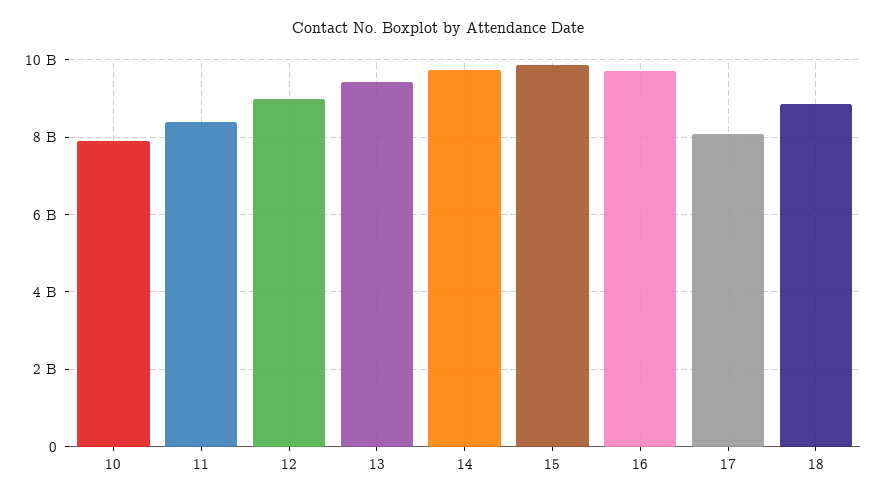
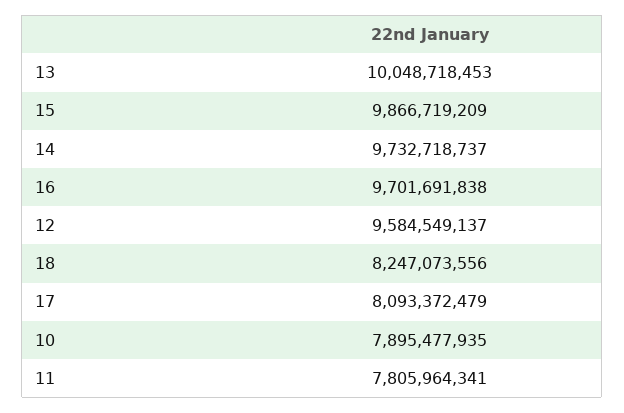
11: 8400000000 -> 7805964341
12: 9000000000 -> 9584549137
13: 9400000000 -> 10048718453
18: 8800000000 -> 8247073556

